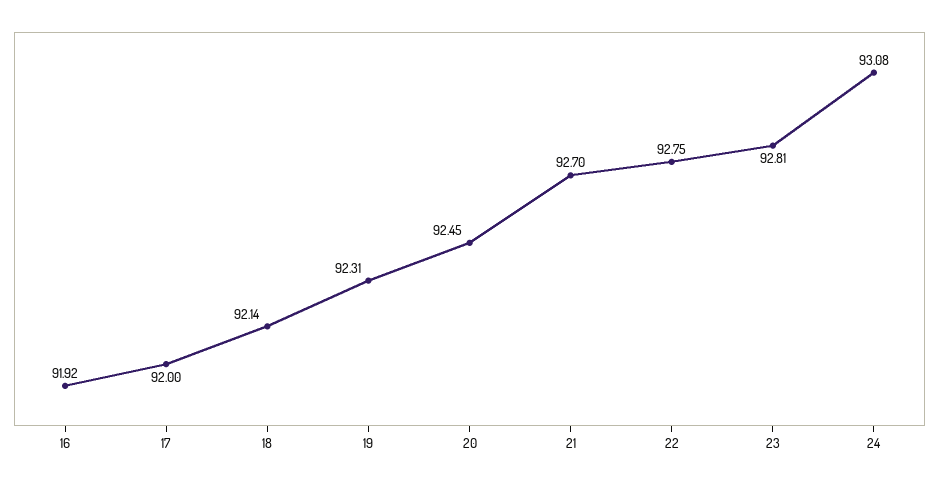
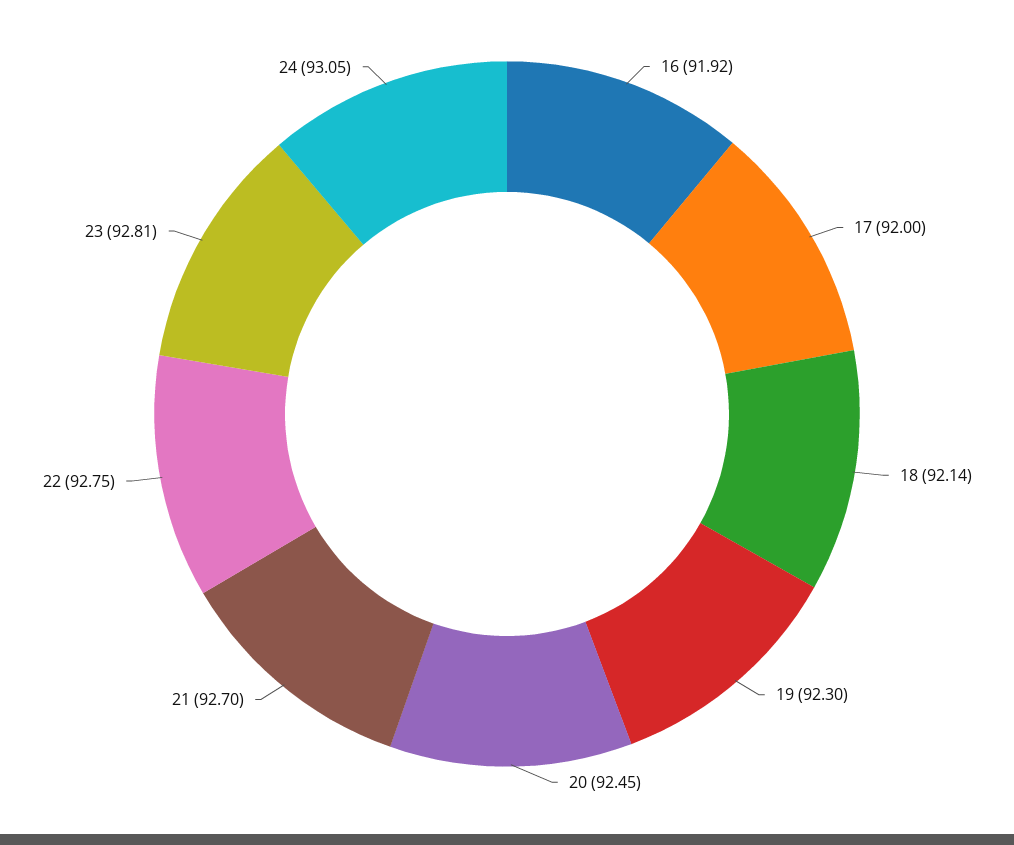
19: 92.31 -> 92.3
24: 93.08 -> 93.05

